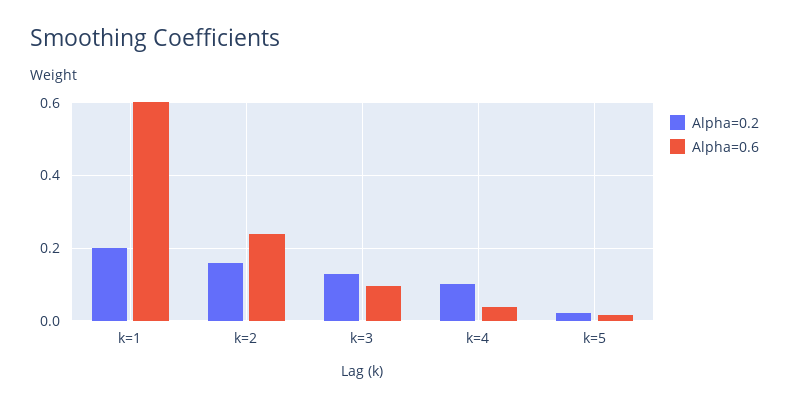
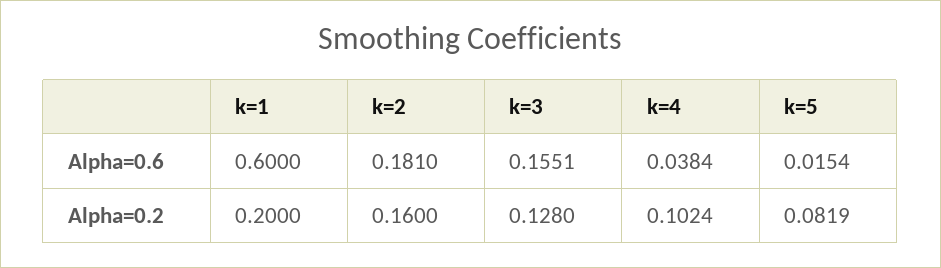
Alpha=0.6, k=2: 0.24 -> 0.181
Alpha=0.6, k=3: 0.1 -> 0.1551
Alpha=0.2, k=5: 0.02 -> 0.0819

